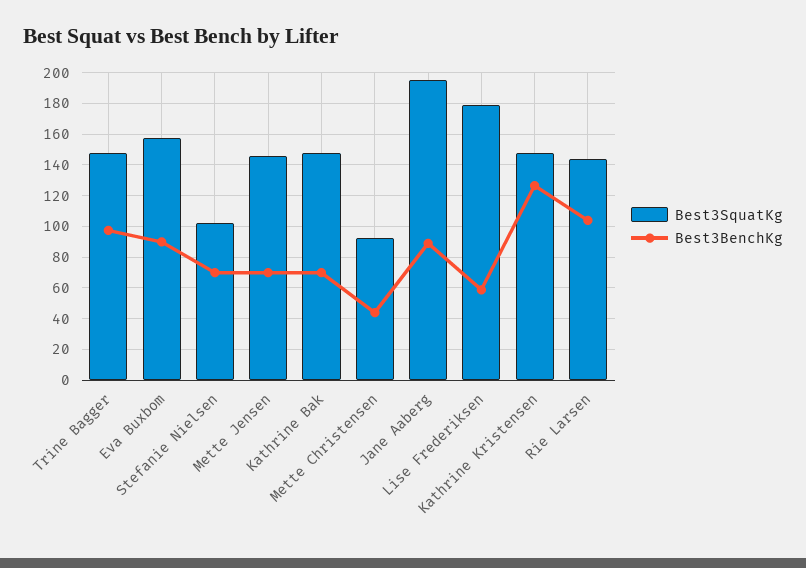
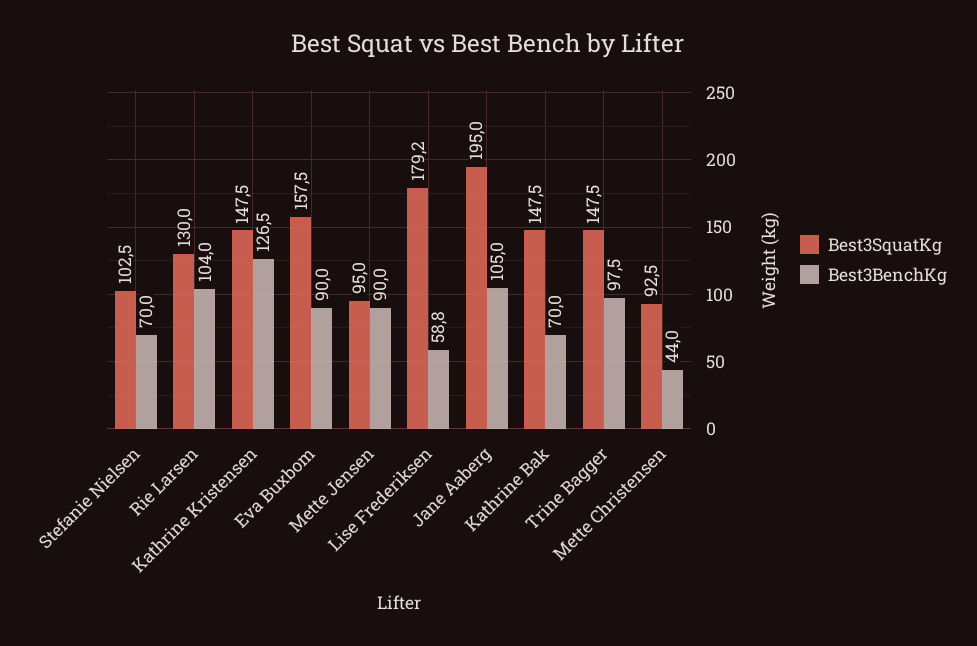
Best3SquatKg, Mette Jensen: 145 -> 95
Best3BenchKg, Mette Jensen: 70 -> 90
Best3BenchKg, Jane Aaberg: 90 -> 105
Best3SquatKg, Rie Larsen: 145 -> 130

